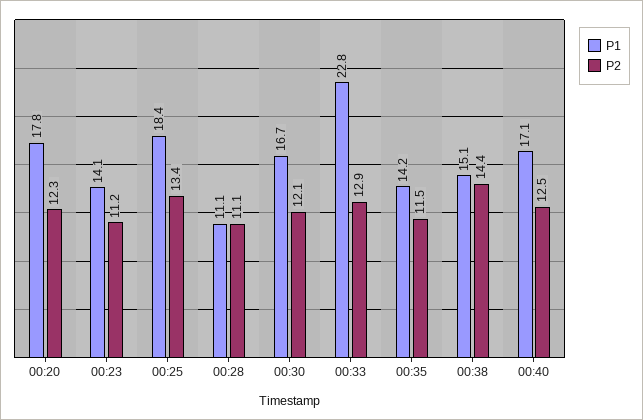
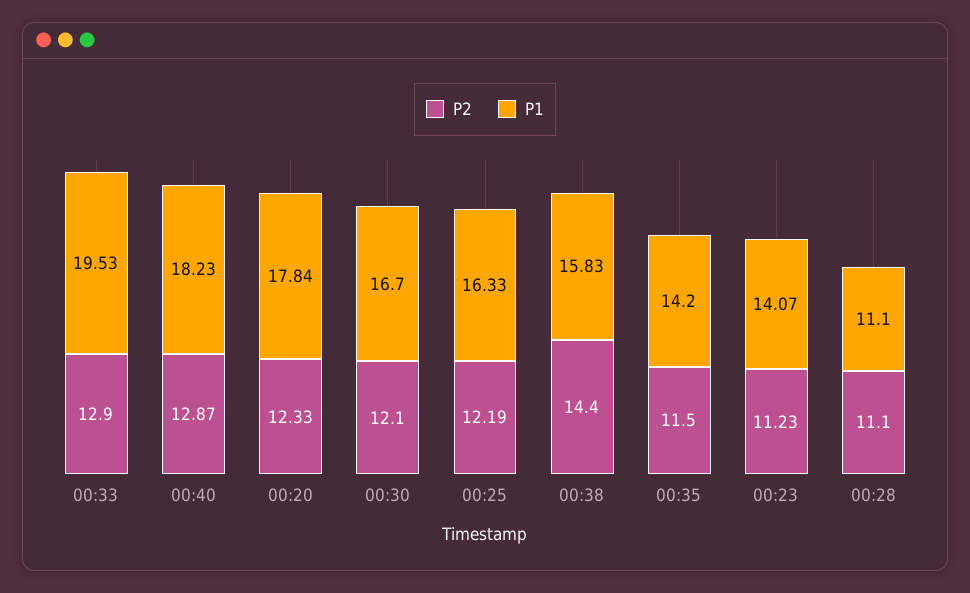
P1, 00:25: 18.4 -> 16.33
P2, 00:25: 13.4 -> 12.19
P1, 00:33: 22.8 -> 19.53
P1, 00:38: 15.1 -> 15.83
P1, 00:40: 17.1 -> 18.23
P2, 00:40: 12.5 -> 12.87

